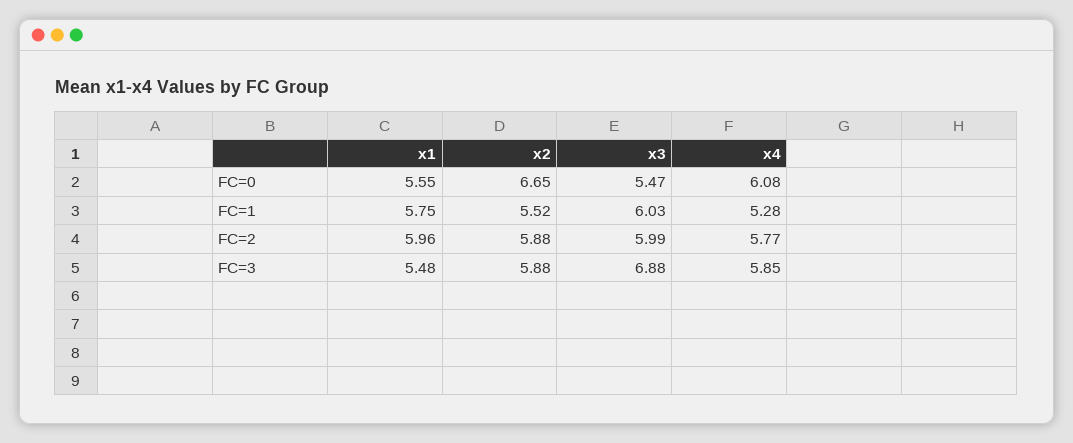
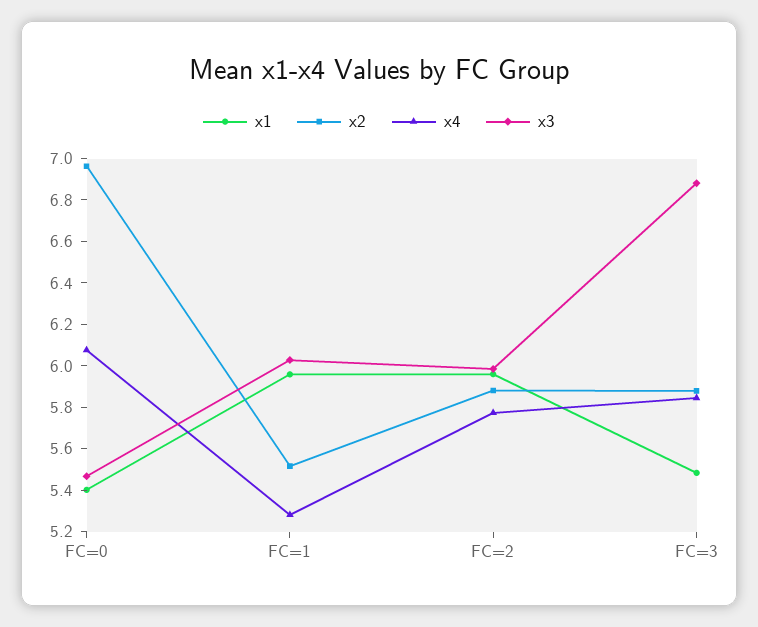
x1, FC=0: 5.55 -> 5.4
x2, FC=0: 6.65 -> 6.95
x1, FC=1: 5.75 -> 5.95

